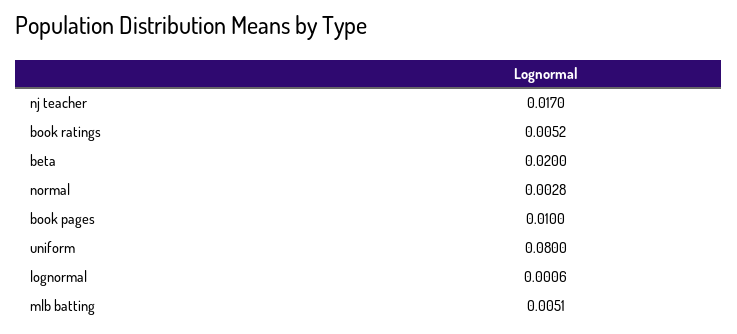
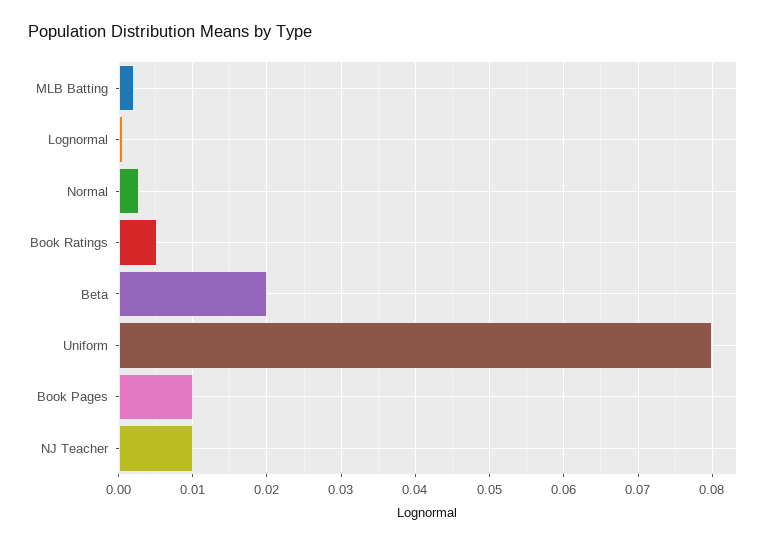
nj teacher: 0.017 -> 0.01
mlb batting: 0.0051 -> 0.002

